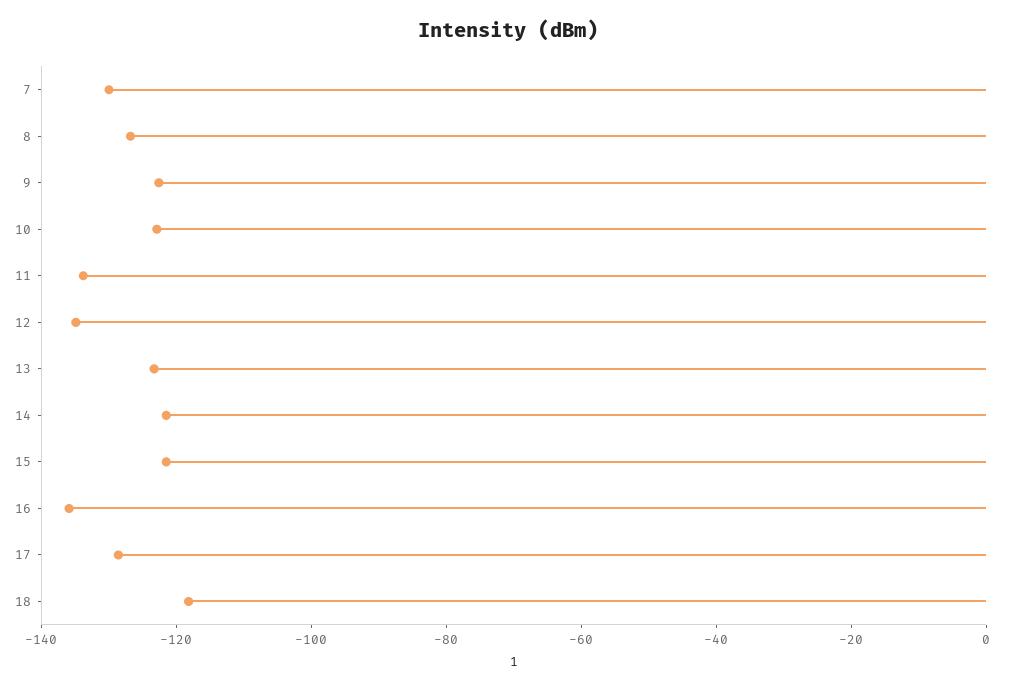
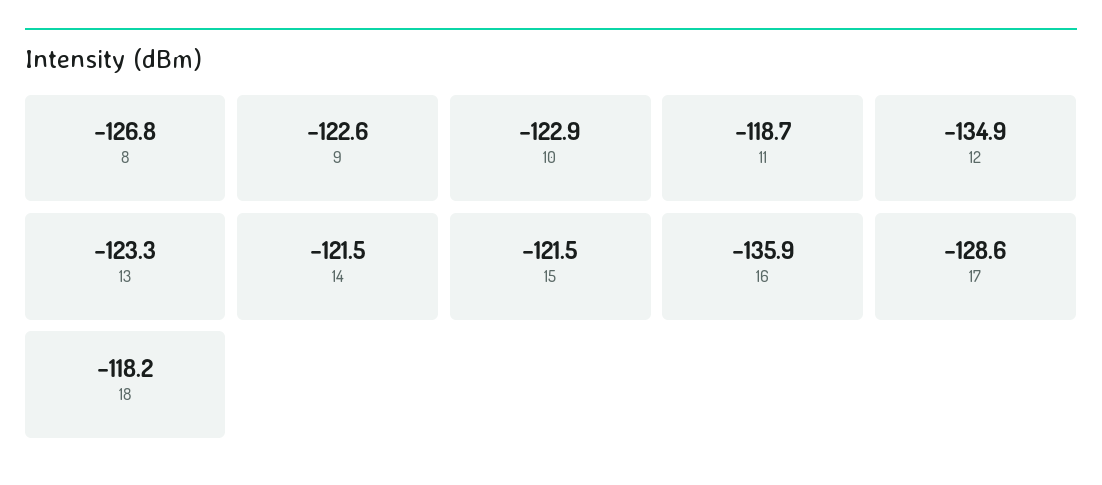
7: -130 -> none
11: -135 -> -118.7

